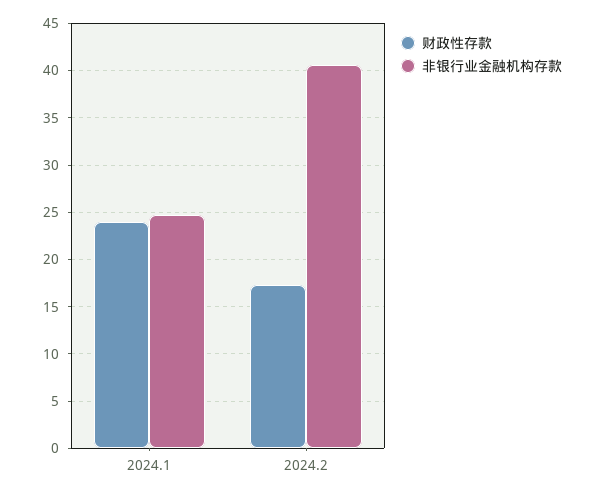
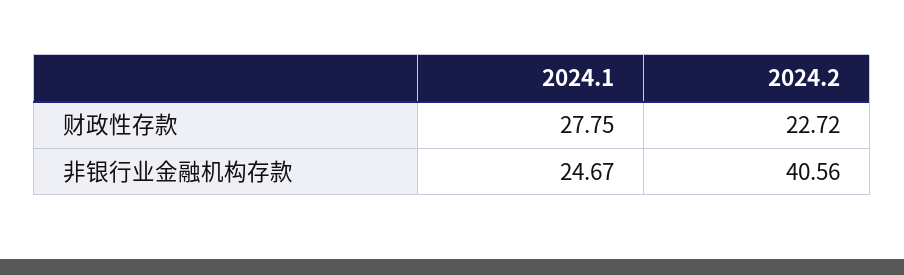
财政性存款, 2024.1: 24 -> 27.75
财政性存款, 2024.2: 17 -> 22.72

